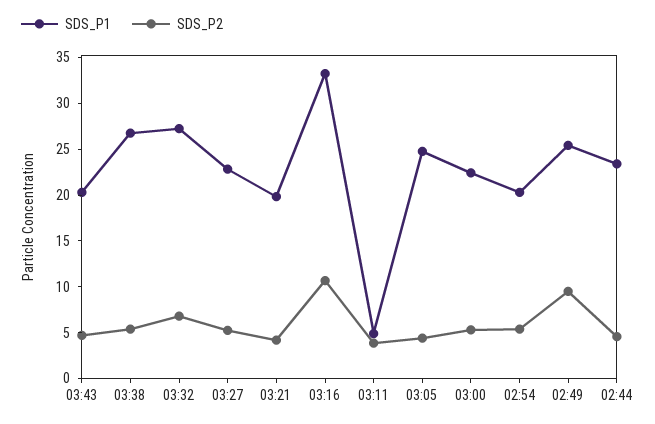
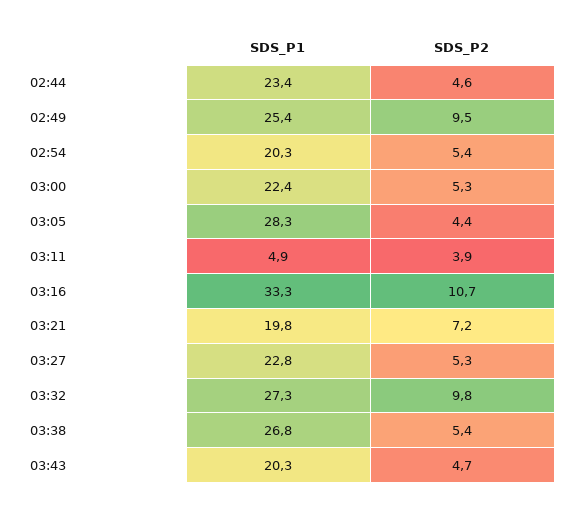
SDS_P2, 03:32: 7 -> 9.8
SDS_P2, 03:21: 4 -> 7.2
SDS_P1, 03:05: 25 -> 28.3

